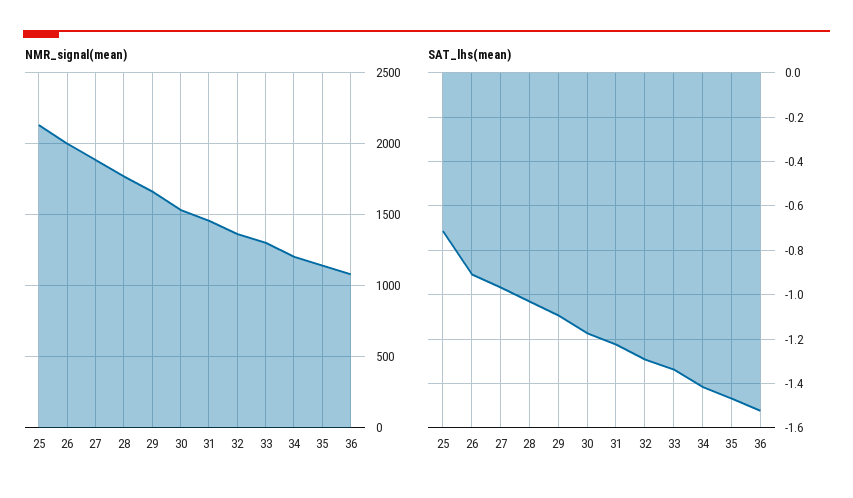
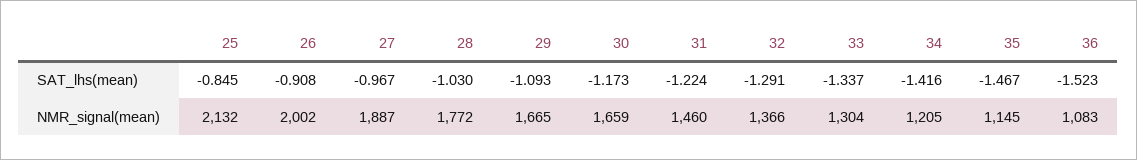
NMR_signal(mean), 30: 1550 -> 1659
SAT_lhs(mean), 25: -0.7 -> -0.845

